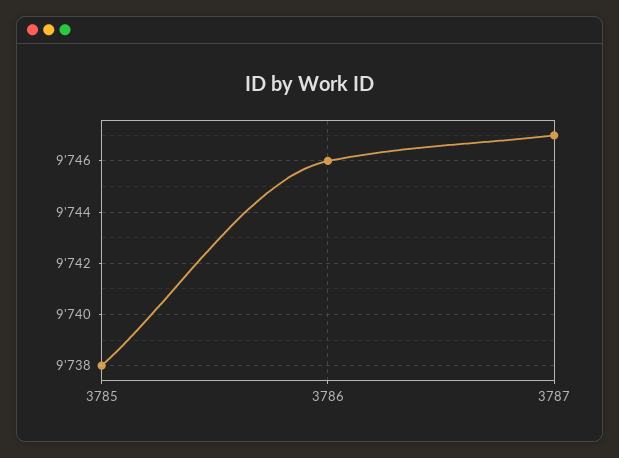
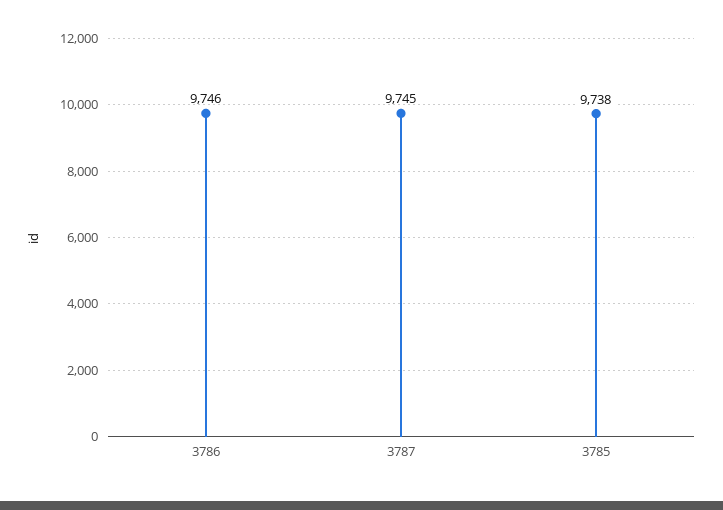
3787: 9747 -> 9745

